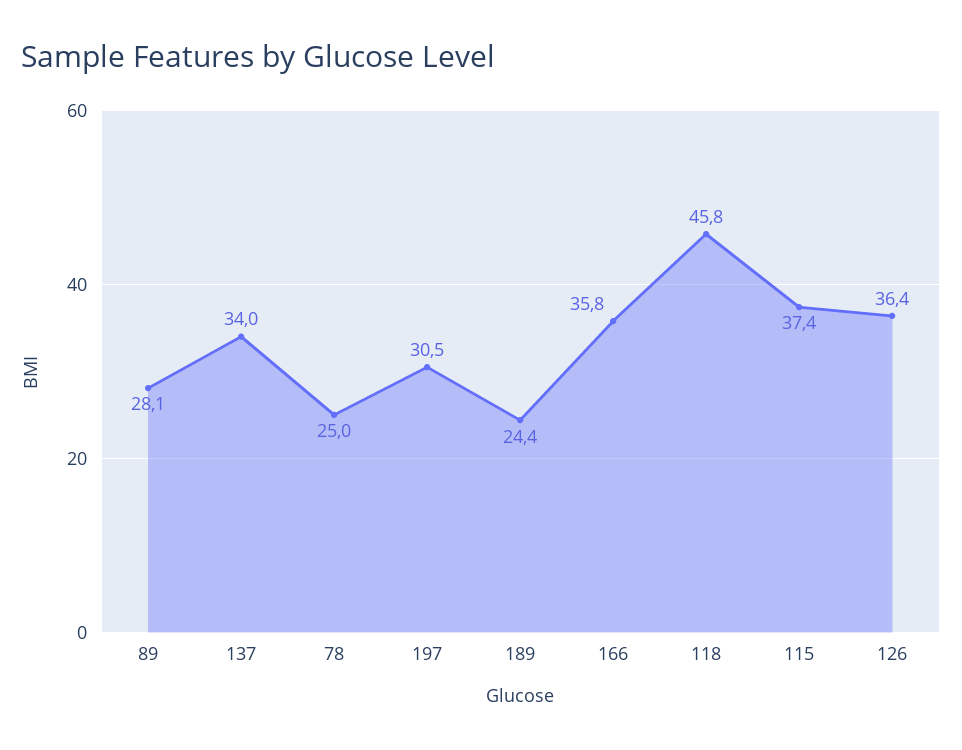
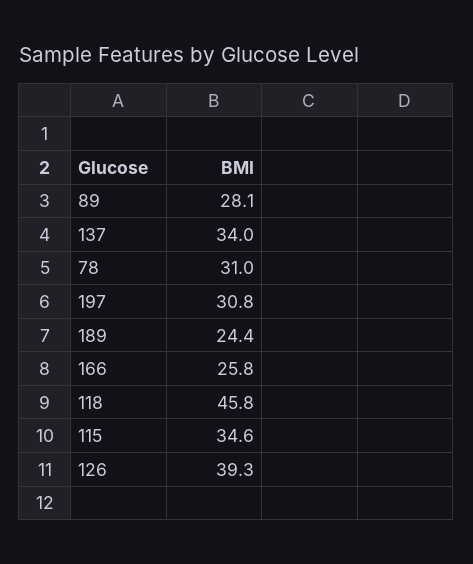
78: 25 -> 31
197: 30.5 -> 30.8
166: 35.8 -> 25.8
115: 37.4 -> 34.6
126: 36.4 -> 39.3

